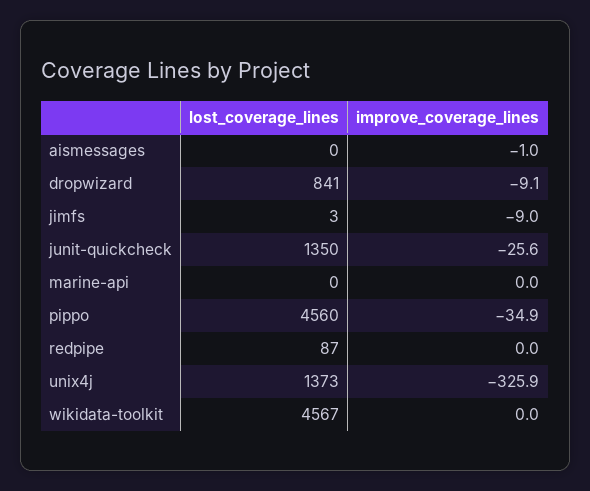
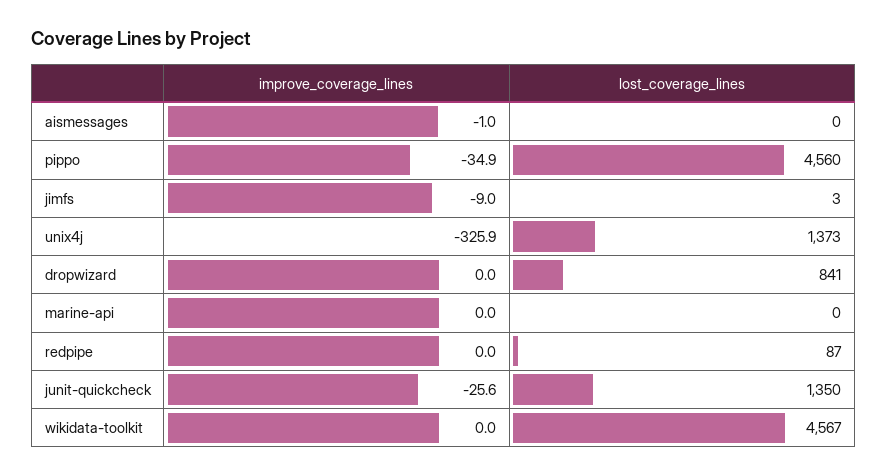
improve_coverage_lines, dropwizard: -9.1 -> 0

